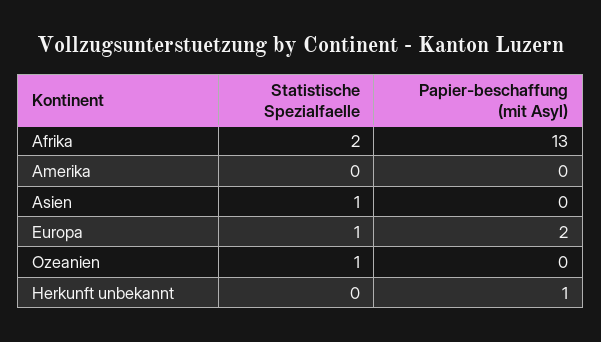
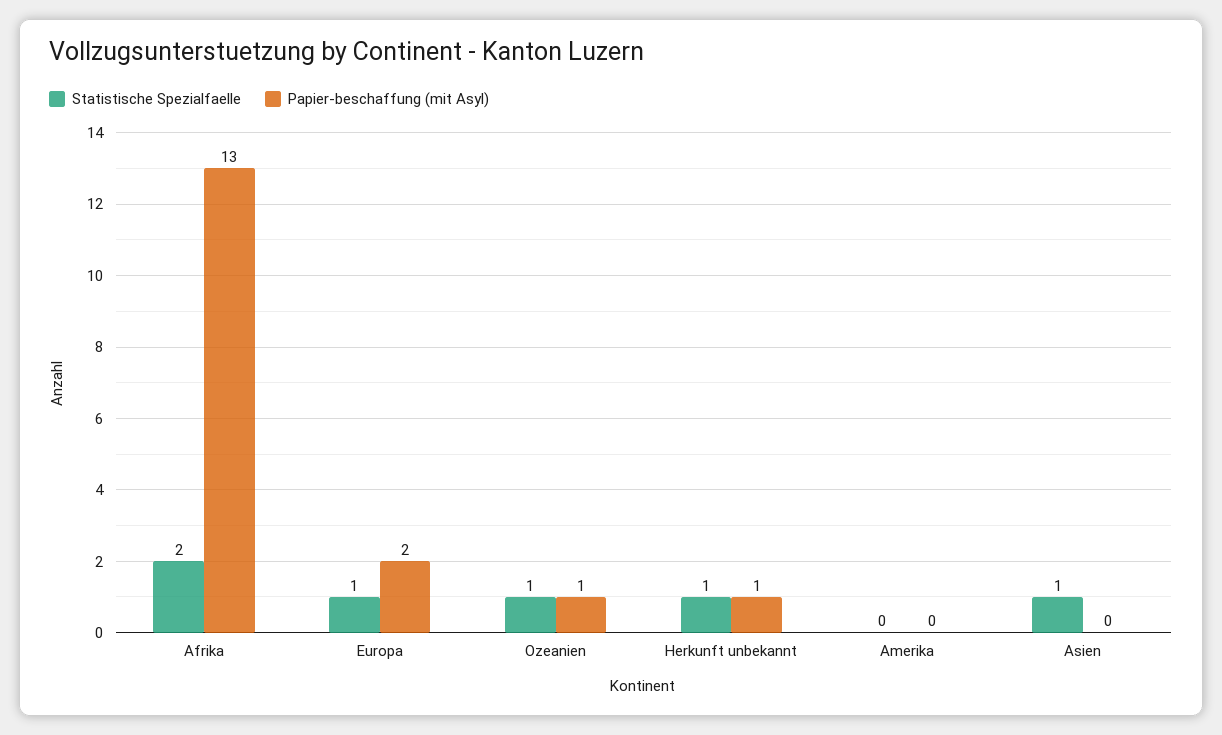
Papier-beschaffung (mit Asyl), Ozeanien: 0 -> 1
Statistische Spezialfaelle, Herkunft unbekannt: 0 -> 1

